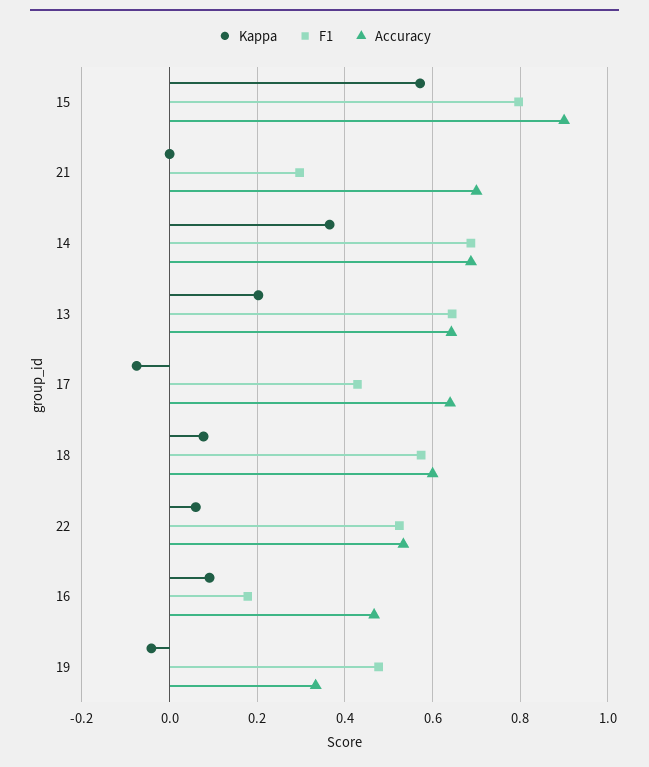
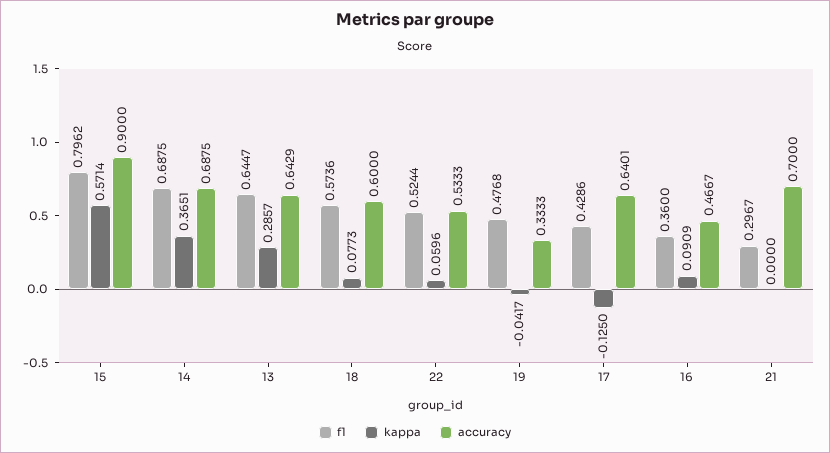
Kappa, 13: 0.2 -> 0.2857
Kappa, 17: -0.08 -> -0.125
F1, 16: 0.18 -> 0.36

